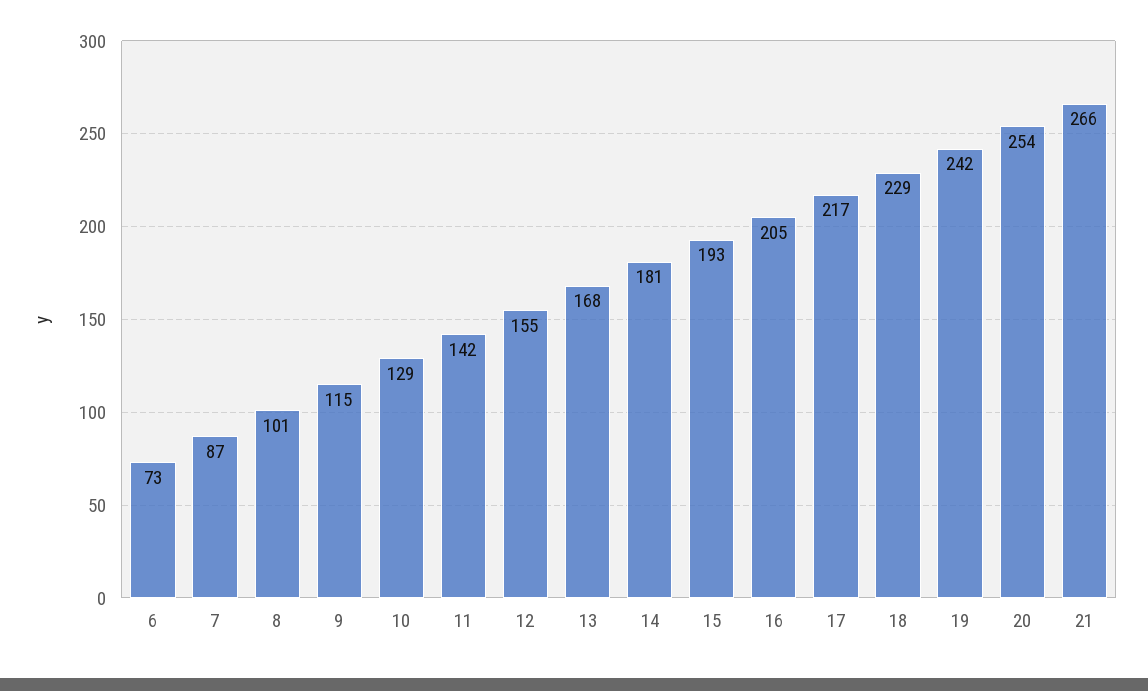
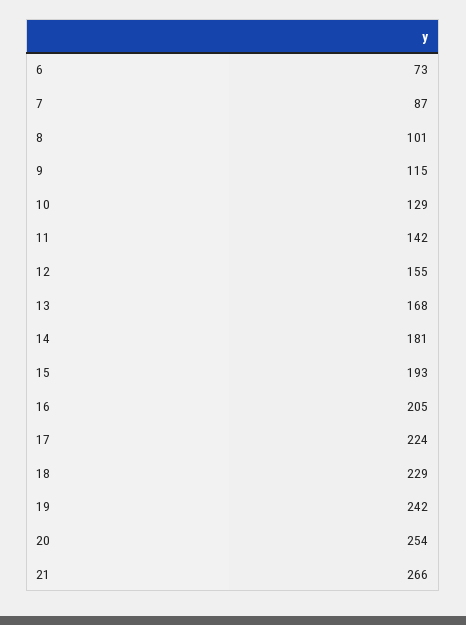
17: 217 -> 224

